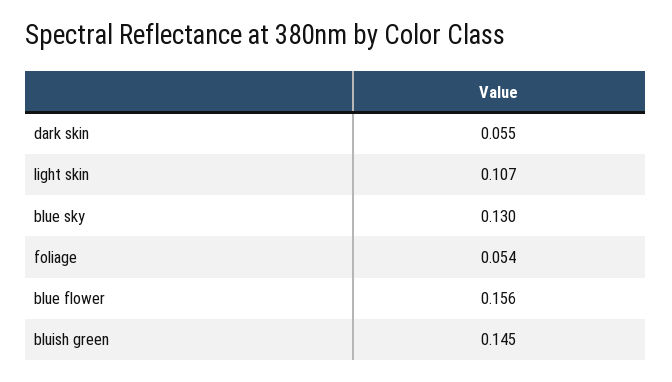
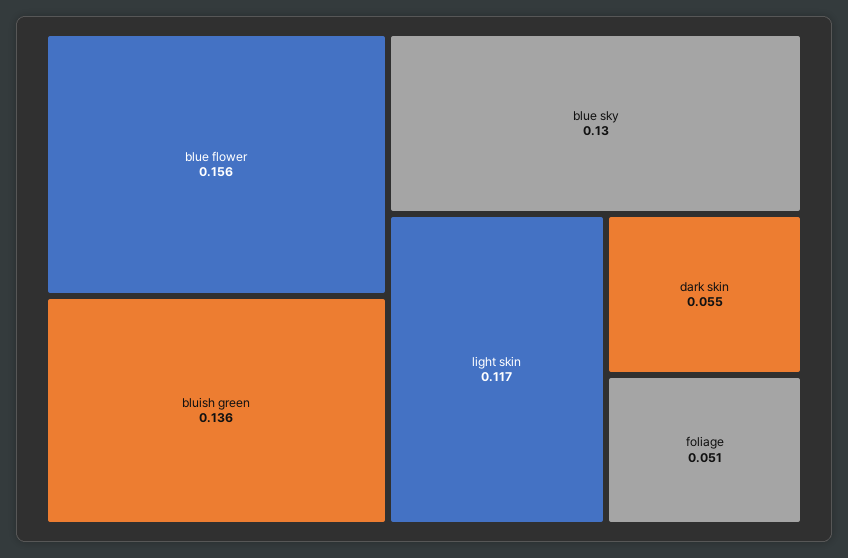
light skin: 0.107 -> 0.117
foliage: 0.054 -> 0.051
bluish green: 0.145 -> 0.136

